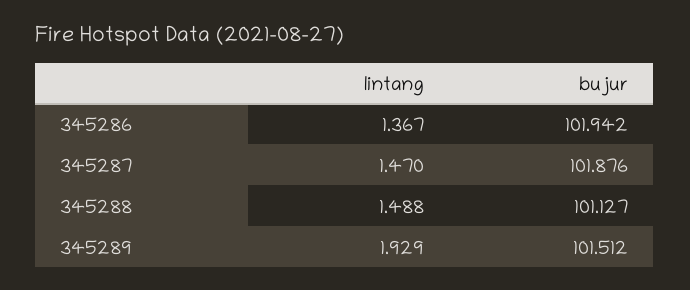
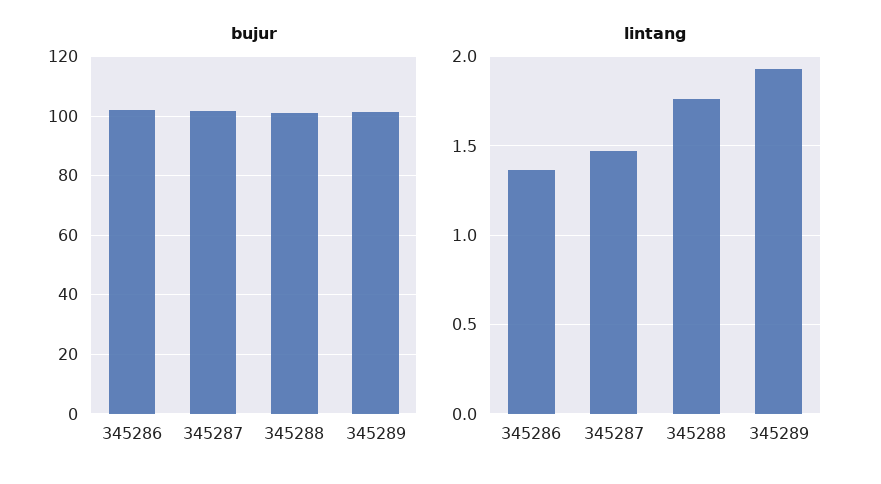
lintang, 345288: 1.488 -> 1.75

